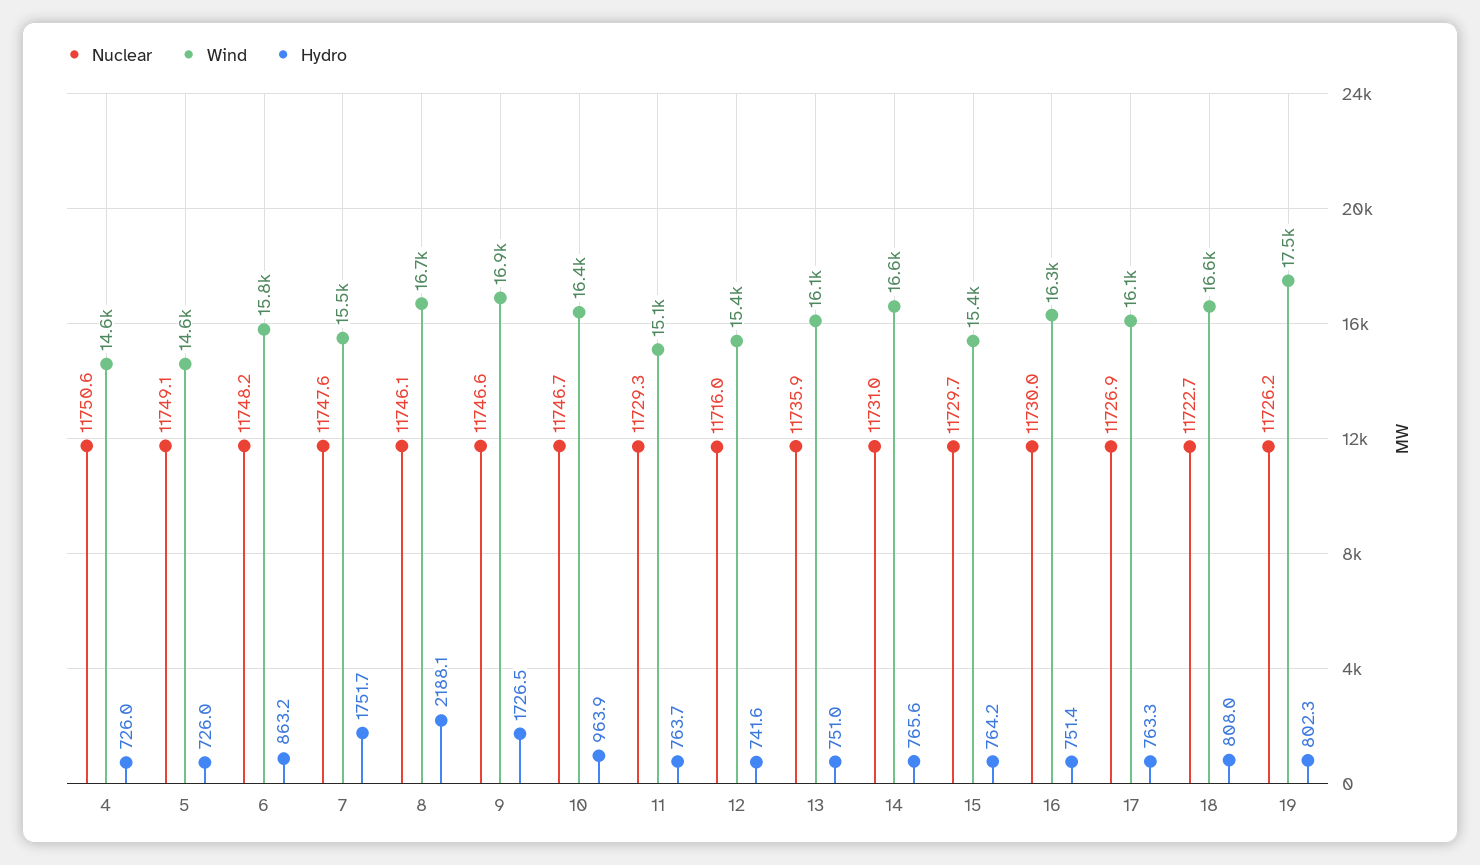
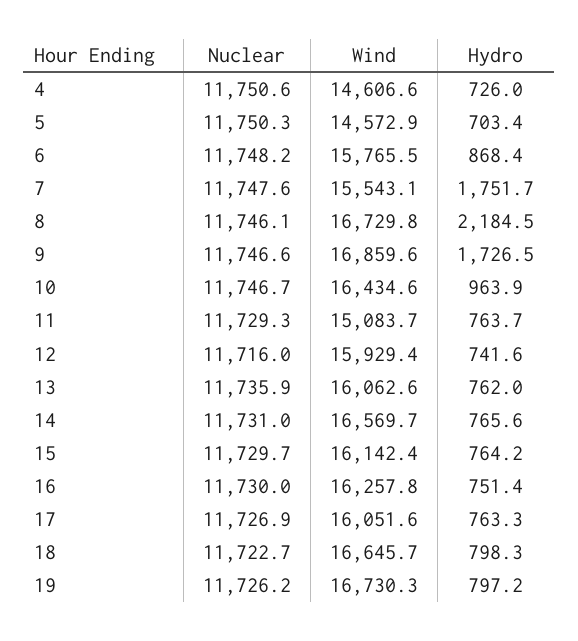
Nuclear, 5: 11749.1 -> 11750.3
Hydro, 5: 726 -> 703.4
Hydro, 6: 863.2 -> 868.4
Hydro, 8: 2188.1 -> 2184.5
Wind, 12: 15400 -> 15929.4
Hydro, 13: 751 -> 762
Wind, 15: 15400 -> 16142.4
Hydro, 18: 808 -> 798.3
Wind, 19: 17500 -> 16730.3
Hydro, 19: 802.3 -> 797.2

